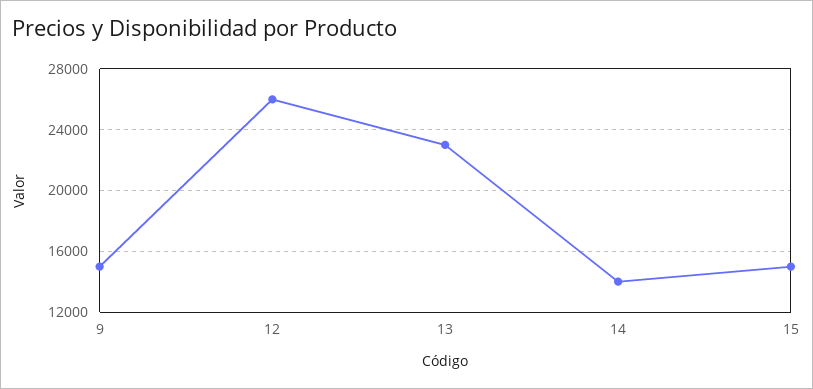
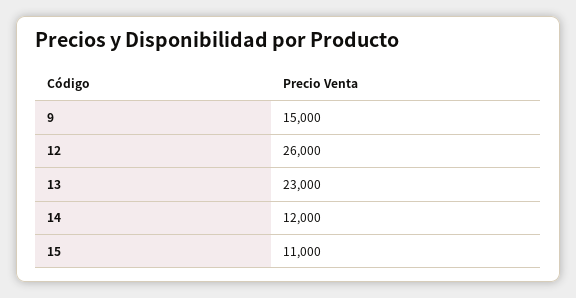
14: 14000 -> 12000
15: 15000 -> 11000

